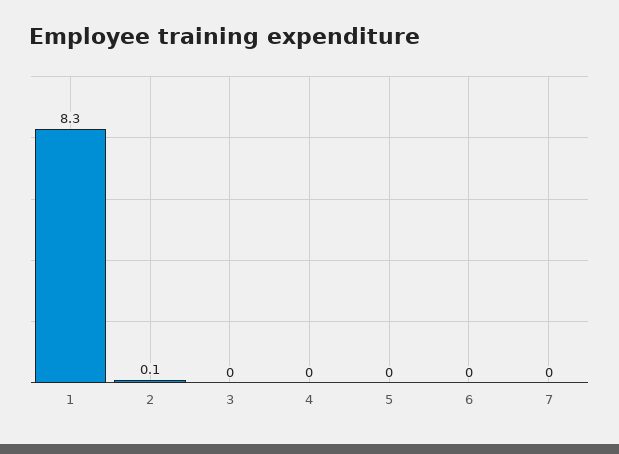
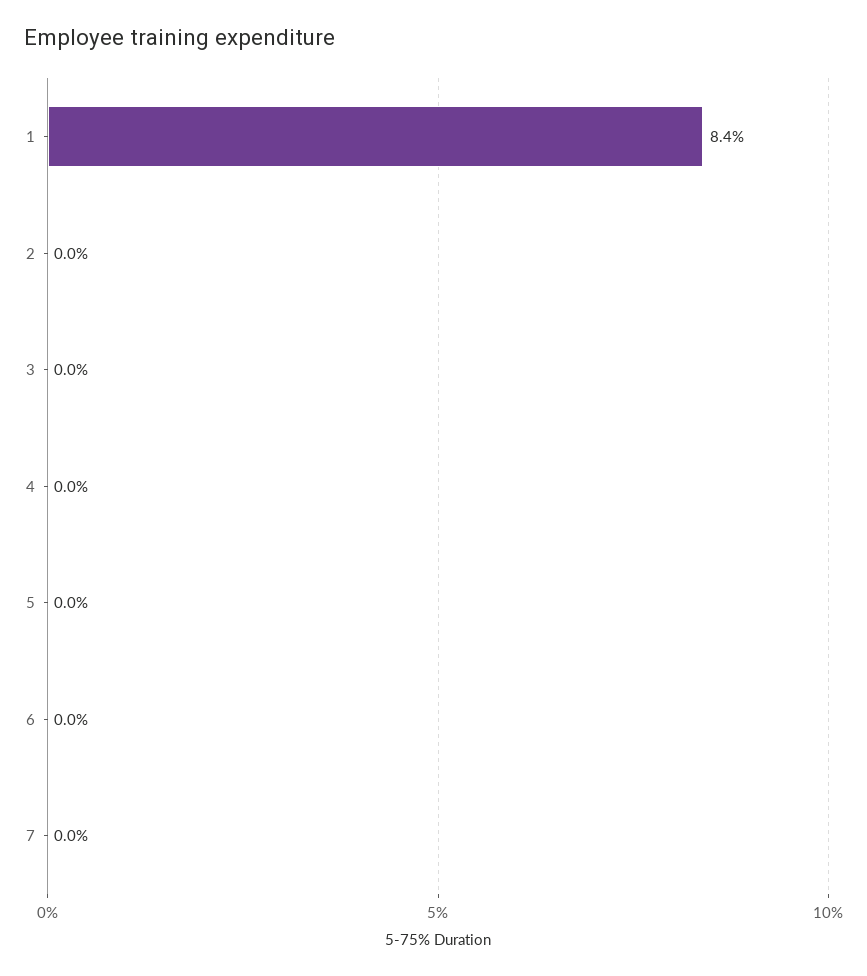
1: 8.3 -> 8.4
2: 0.1 -> 0

